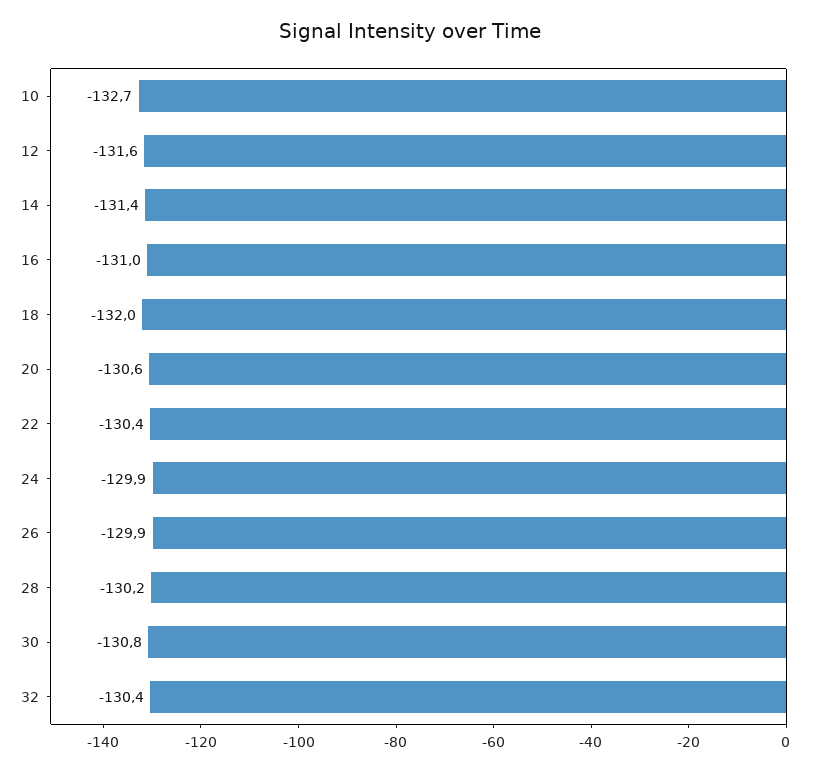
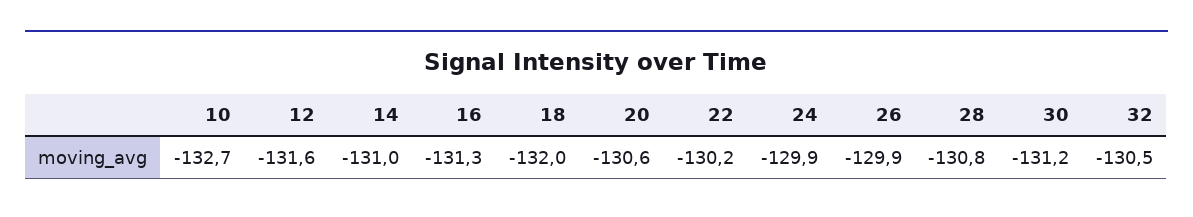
14: -131.4 -> -131
16: -131 -> -131.3
22: -130.4 -> -130.2
28: -130.2 -> -130.8
30: -130.8 -> -131.2
32: -130.4 -> -130.5

